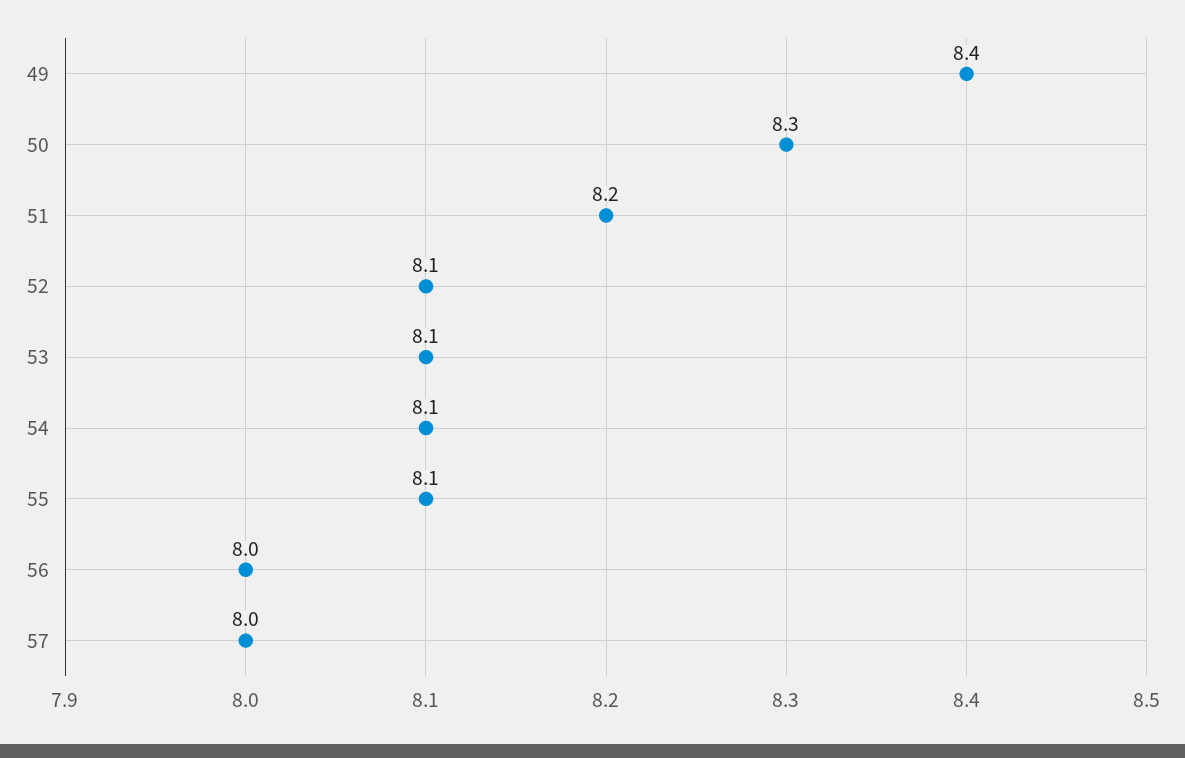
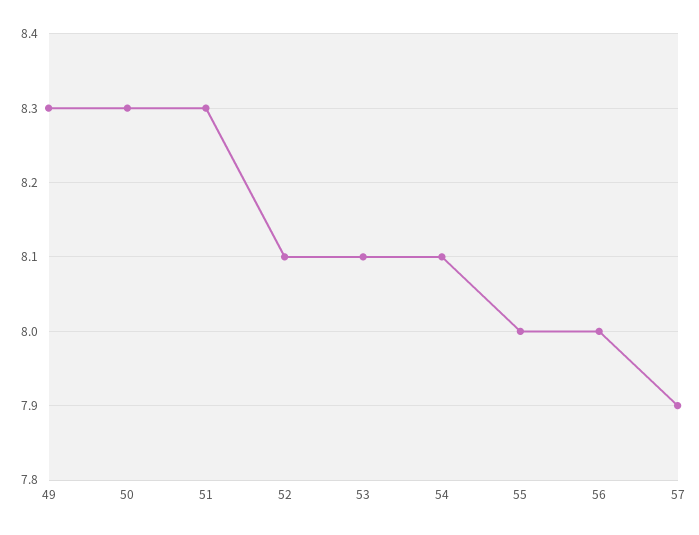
49: 8.4 -> 8.3
51: 8.2 -> 8.3
55: 8.1 -> 8
57: 8 -> 7.9

